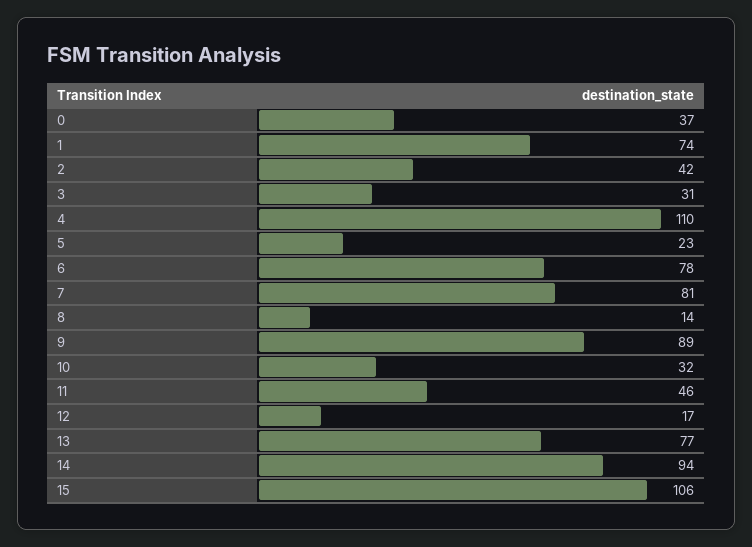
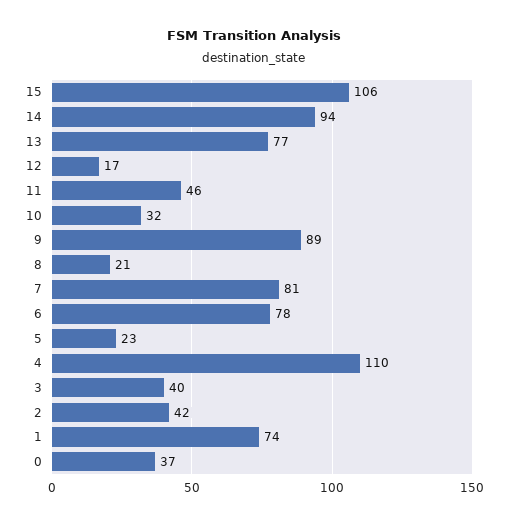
3: 31 -> 40
8: 14 -> 21

